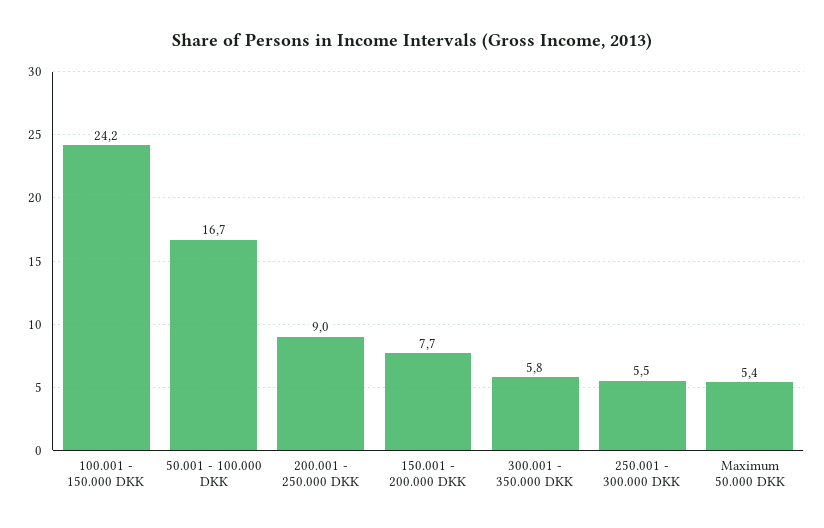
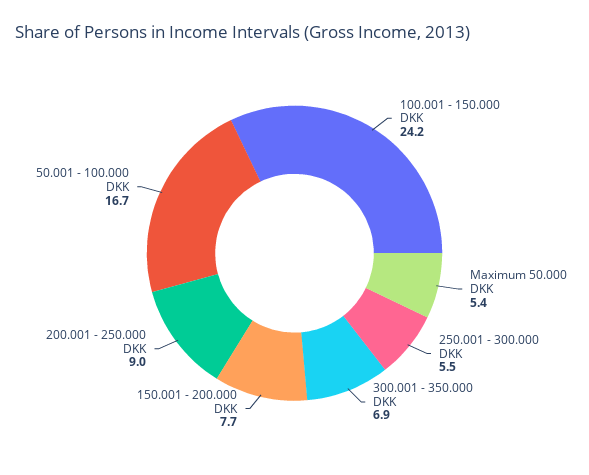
300.001 - 350.000 DKK: 5.8 -> 6.9

